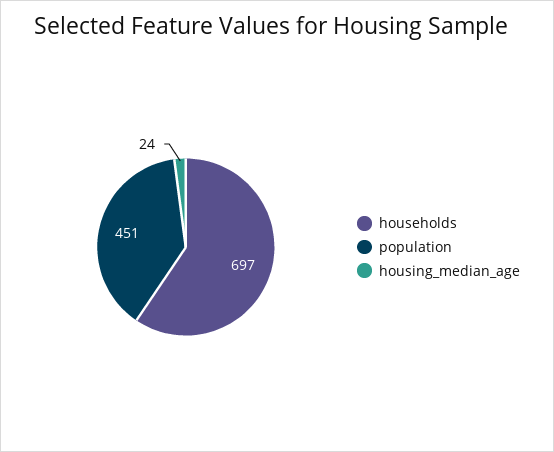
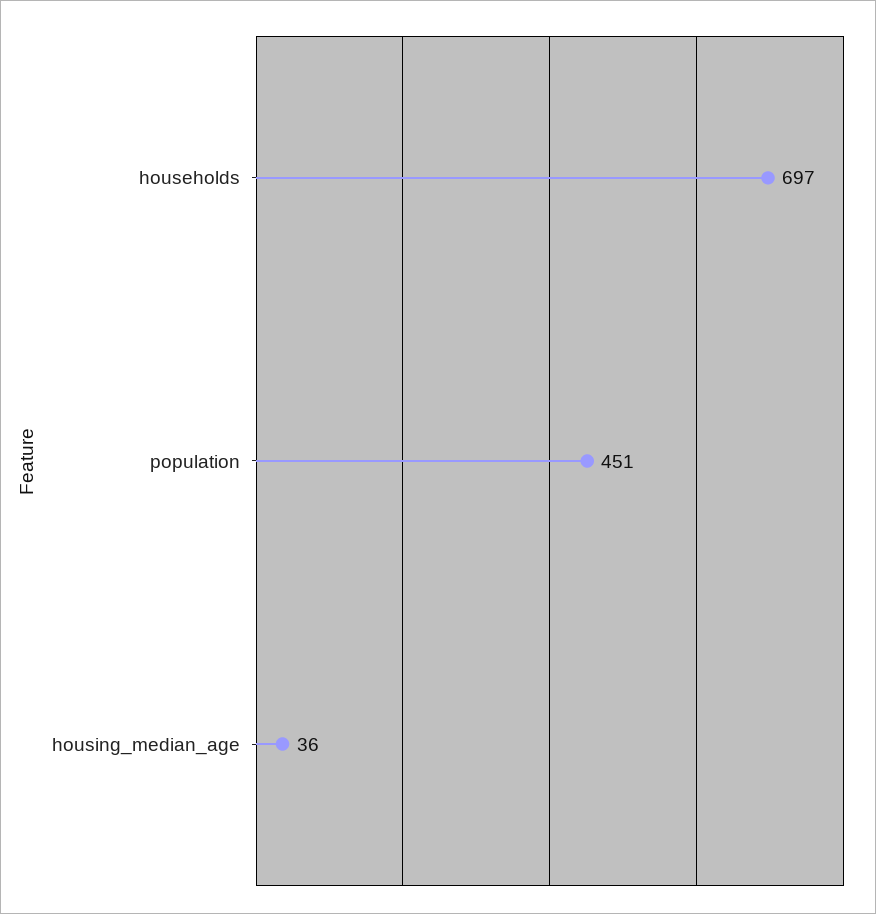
housing_median_age: 24 -> 36

